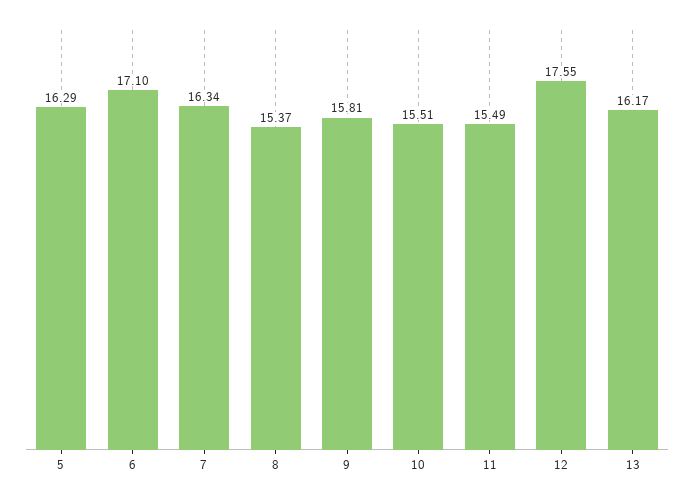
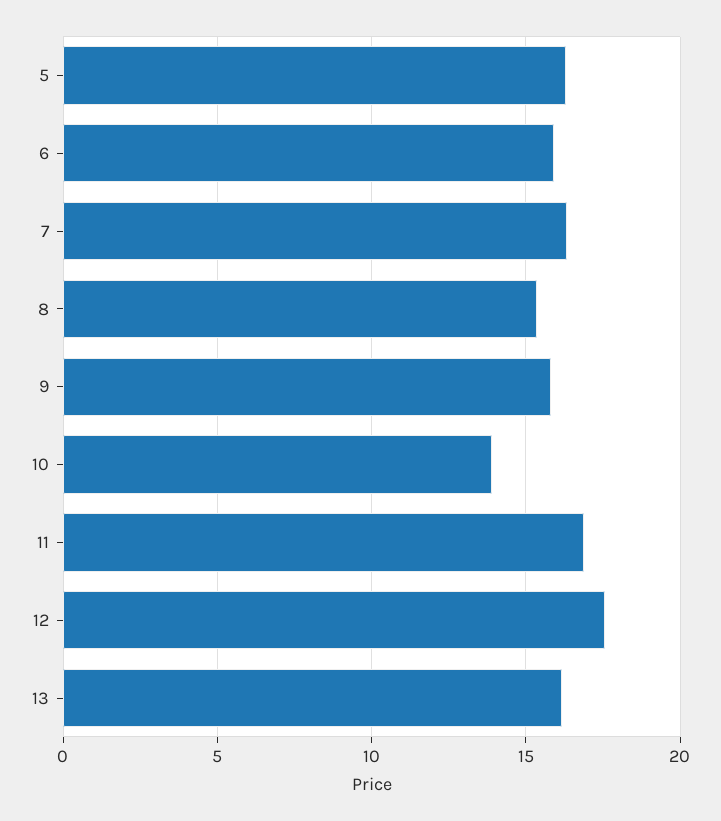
6: 17.1 -> 16
10: 15.51 -> 14
11: 15.49 -> 17

